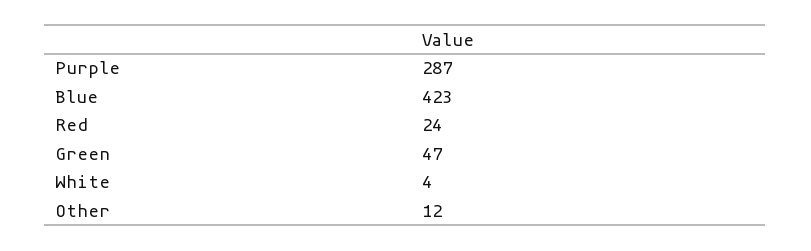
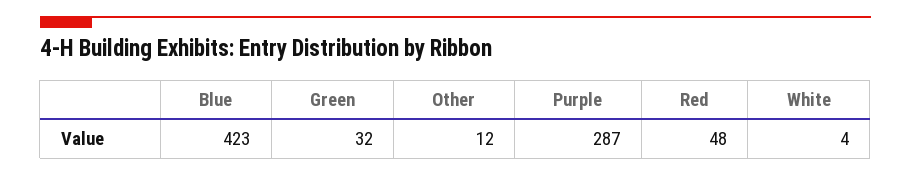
Red: 24 -> 48
Green: 47 -> 32

